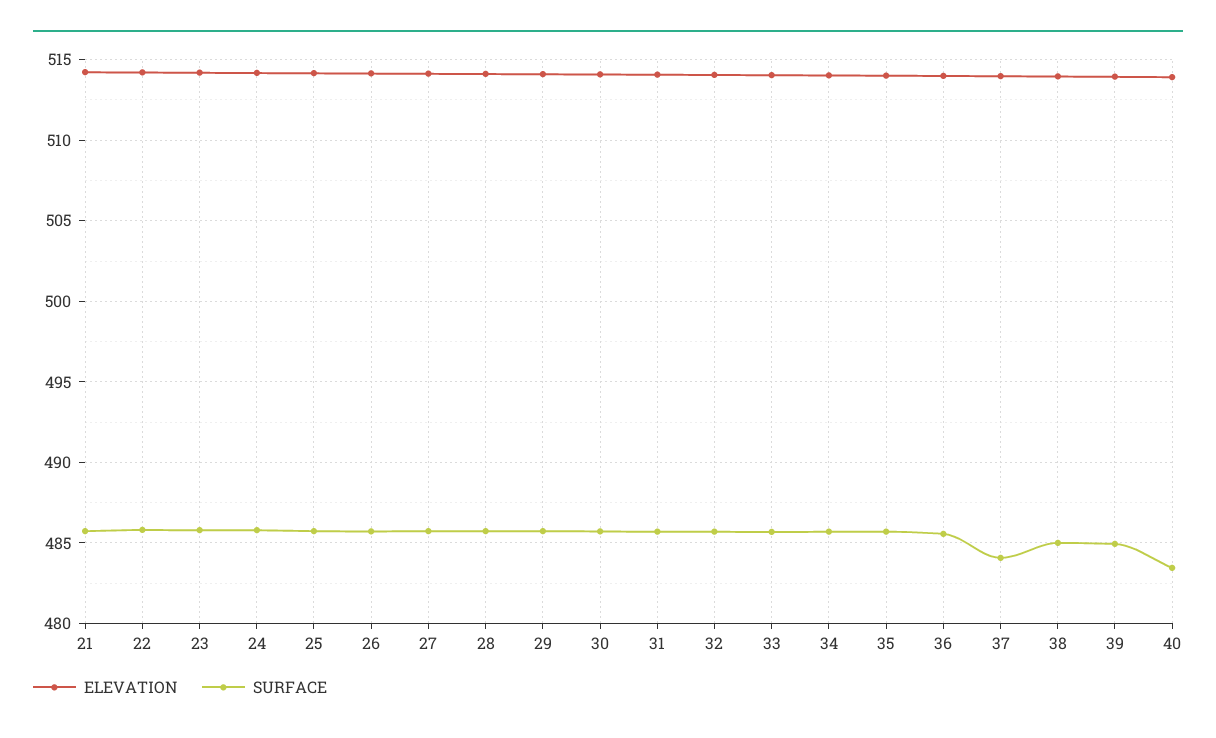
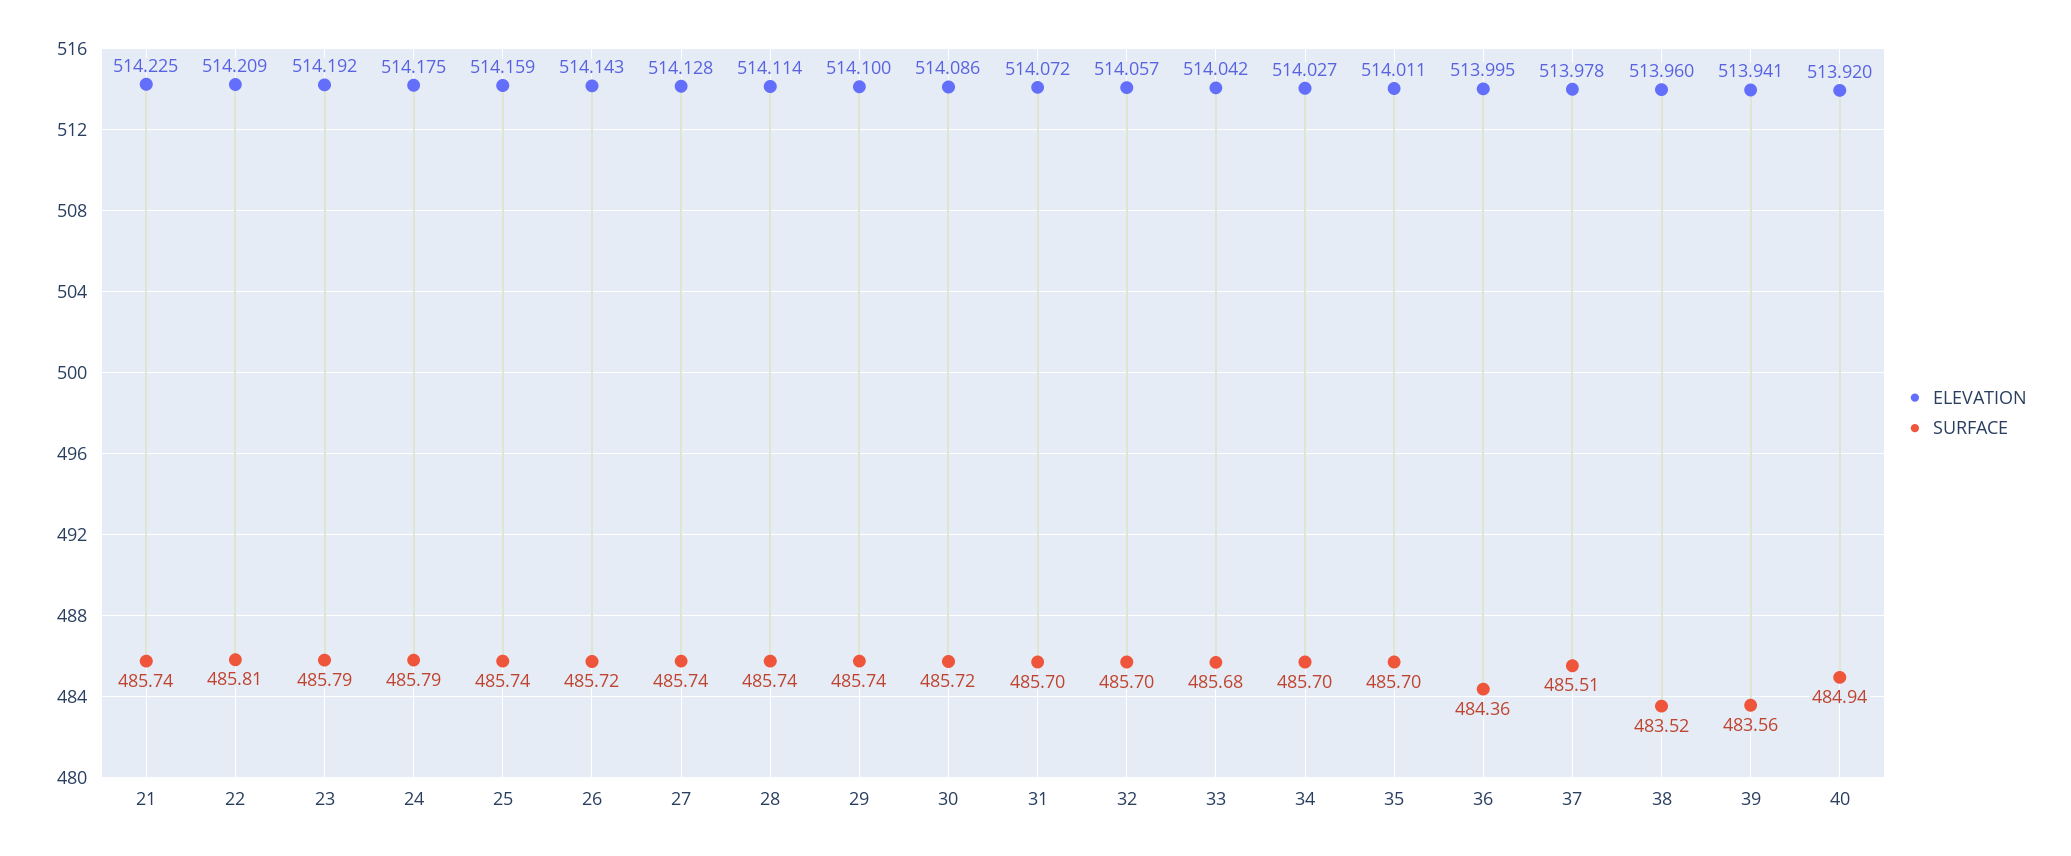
SURFACE, 36: 485.5 -> 484.36
SURFACE, 37: 484 -> 485.51
SURFACE, 38: 485 -> 483.52
SURFACE, 39: 485 -> 483.56
SURFACE, 40: 483.5 -> 484.94

